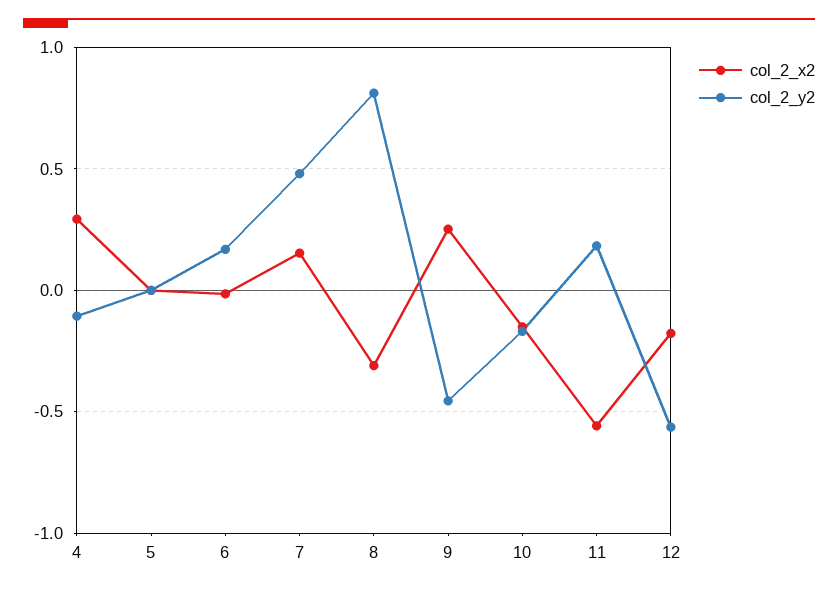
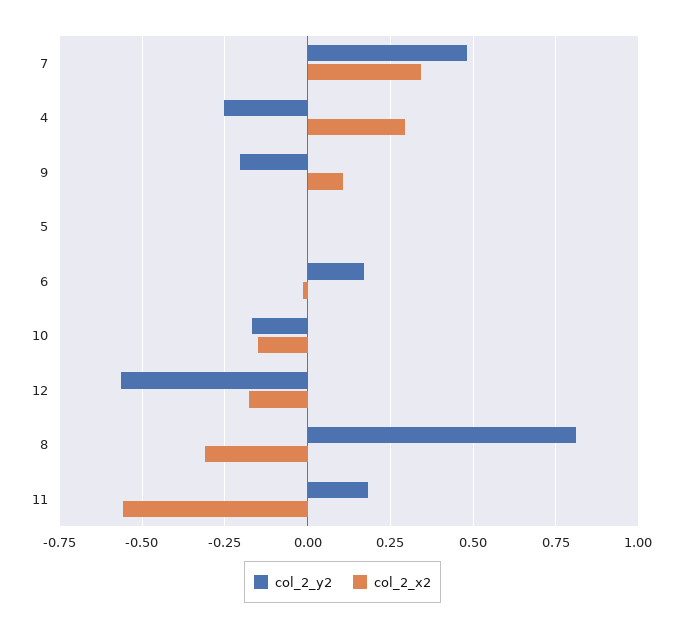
col_2_y2, 4: -0.1 -> -0.25
col_2_x2, 7: 0.15 -> 0.35
col_2_x2, 9: 0.25 -> 0.1
col_2_y2, 9: -0.45 -> -0.2

